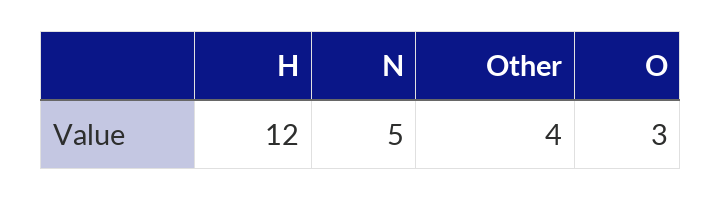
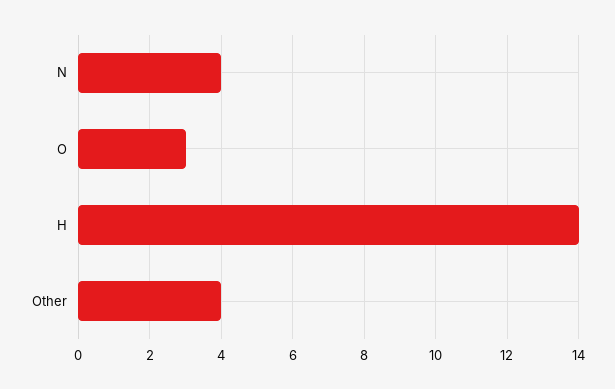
H: 12 -> 14
N: 5 -> 4

